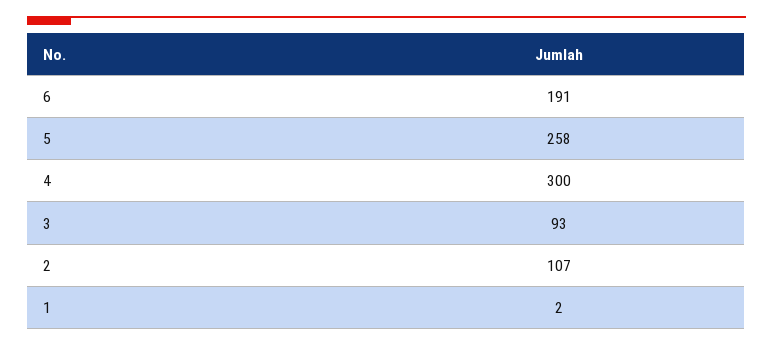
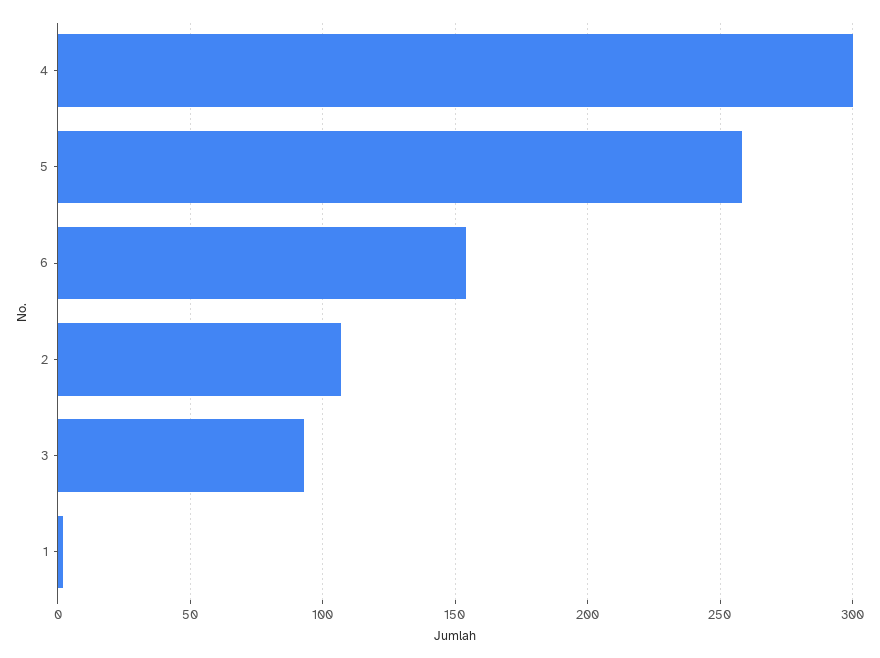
6: 191 -> 155

